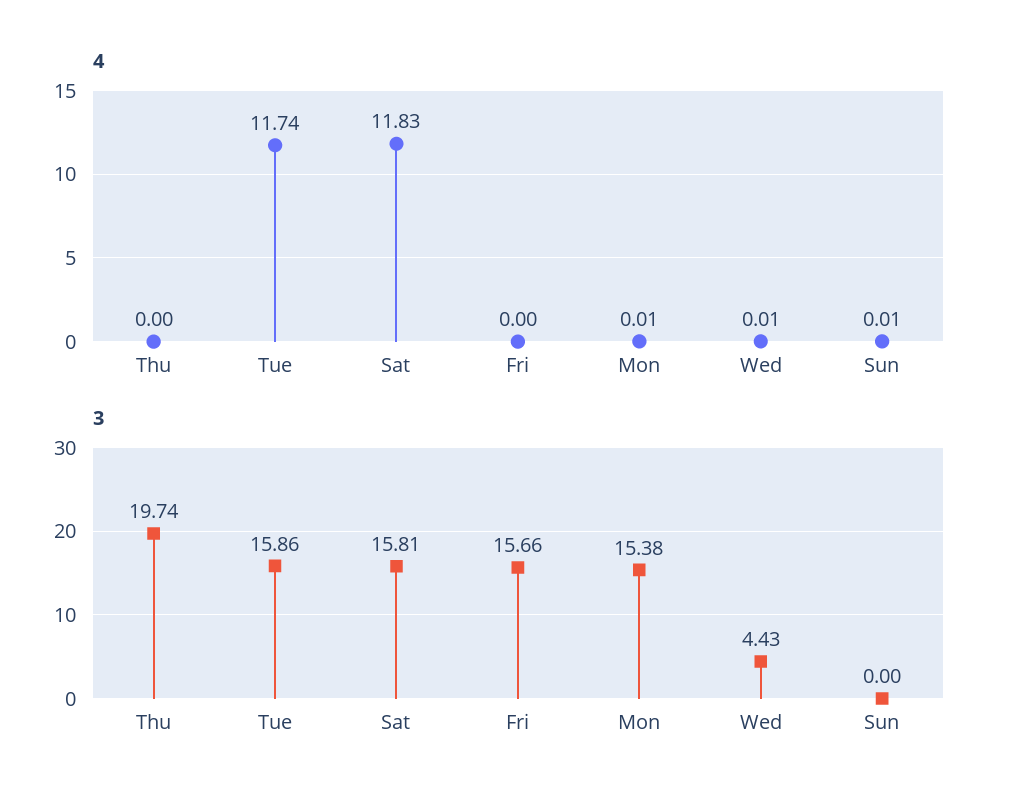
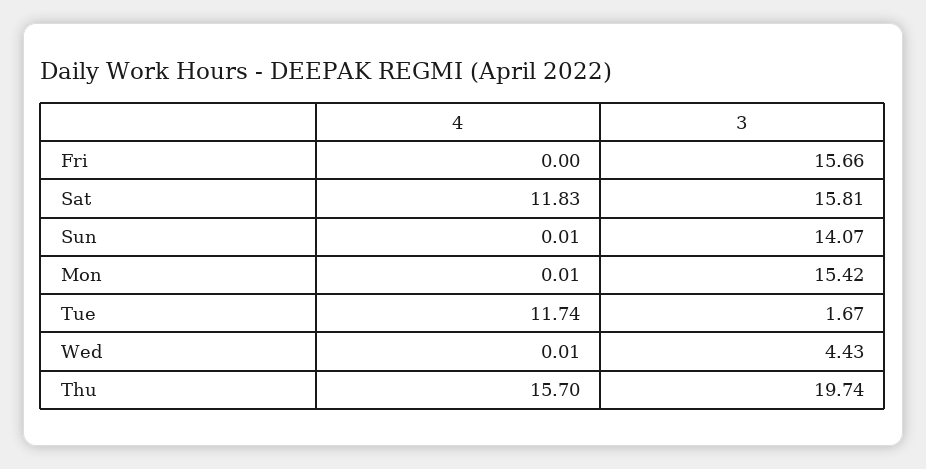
4, Thu: 0 -> 15.7
3, Tue: 15.86 -> 1.67
3, Mon: 15.38 -> 15.42
3, Sun: 0 -> 14.07

